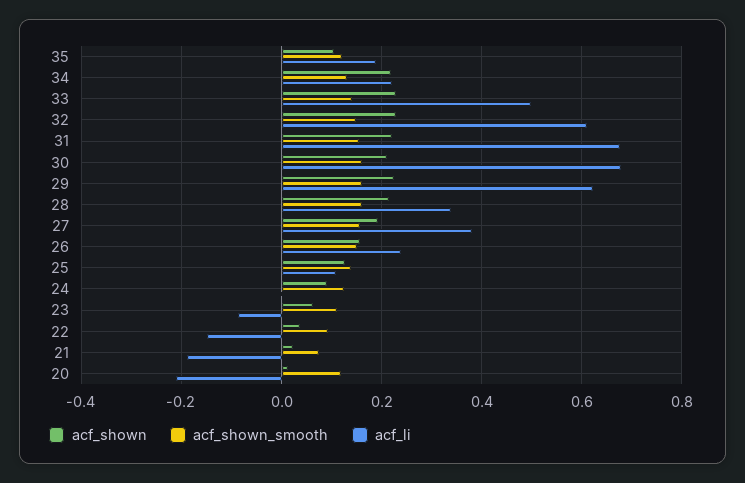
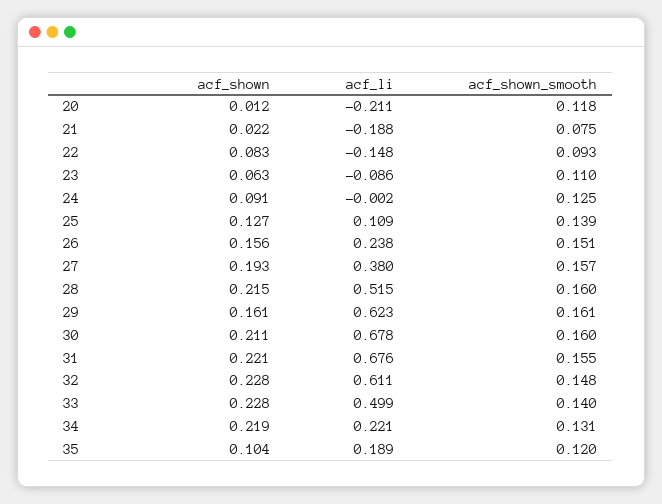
acf_shown, 29: 0.22 -> 0.161
acf_li, 28: 0.34 -> 0.515
acf_shown, 22: 0.04 -> 0.083

